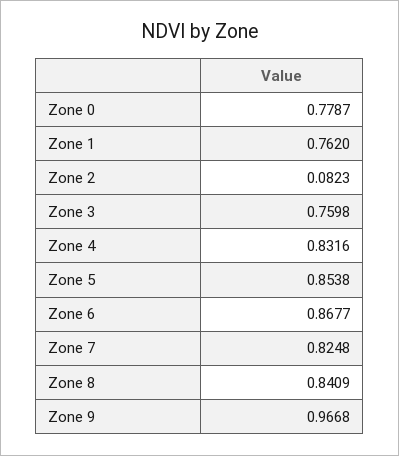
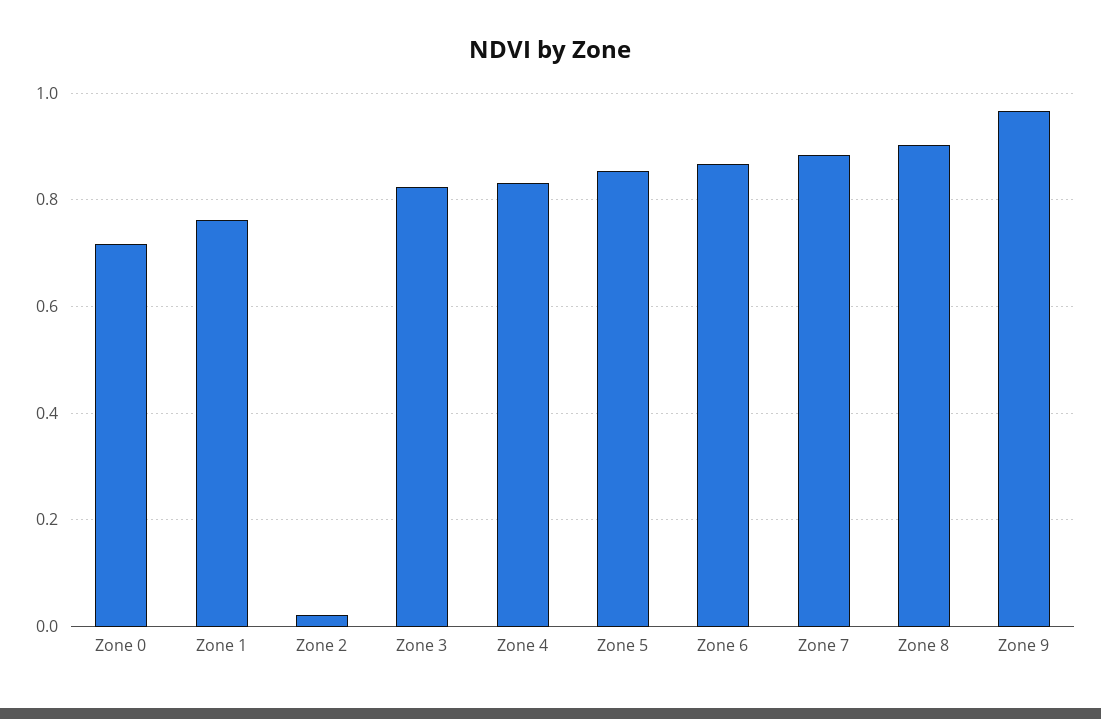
Zone 0: 0.7787 -> 0.72
Zone 2: 0.0823 -> 0.02
Zone 3: 0.7598 -> 0.82
Zone 7: 0.8248 -> 0.88
Zone 8: 0.8409 -> 0.9

